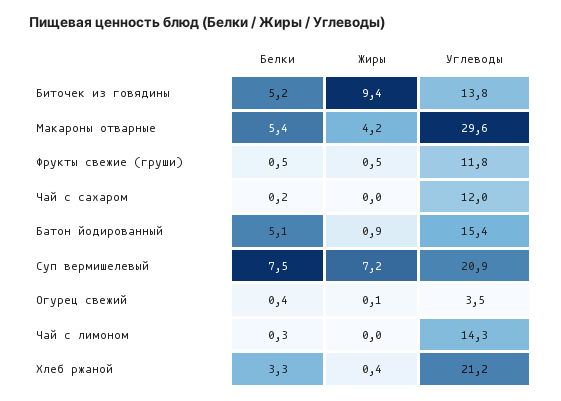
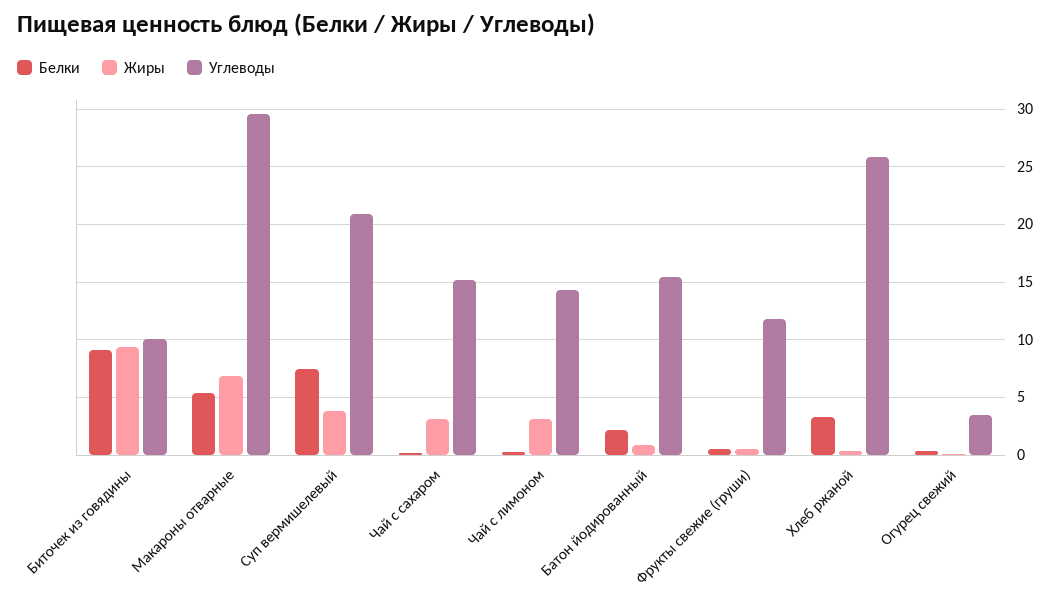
Белки, Биточек из говядины: 5.2 -> 9
Углеводы, Биточек из говядины: 13.8 -> 10
Жиры, Макароны отварные: 4.2 -> 7
Жиры, Чай с сахаром: 0 -> 3
Углеводы, Чай с сахаром: 12 -> 15
Белки, Батон йодированный: 5.1 -> 2
Жиры, Суп вермишелевый: 7.2 -> 4
Жиры, Чай с лимоном: 0 -> 3
Углеводы, Хлеб ржаной: 21.2 -> 26

